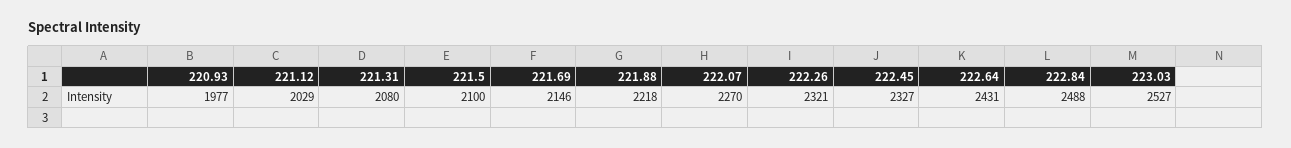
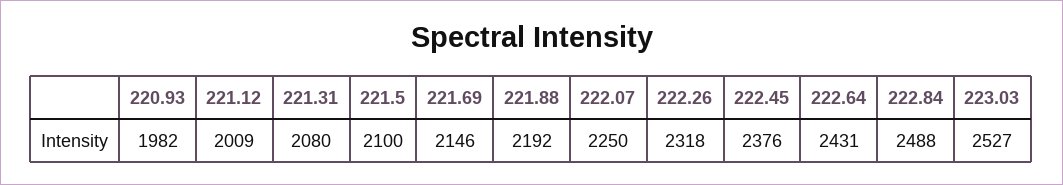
220.93: 1977 -> 1982
221.12: 2029 -> 2009
221.88: 2218 -> 2192
222.07: 2270 -> 2250
222.26: 2321 -> 2318
222.45: 2327 -> 2376

